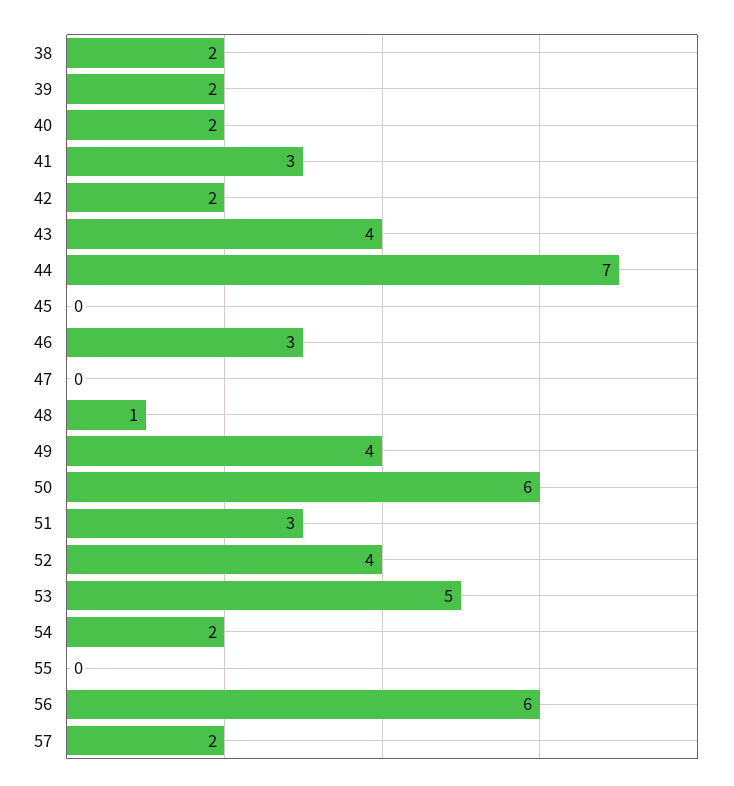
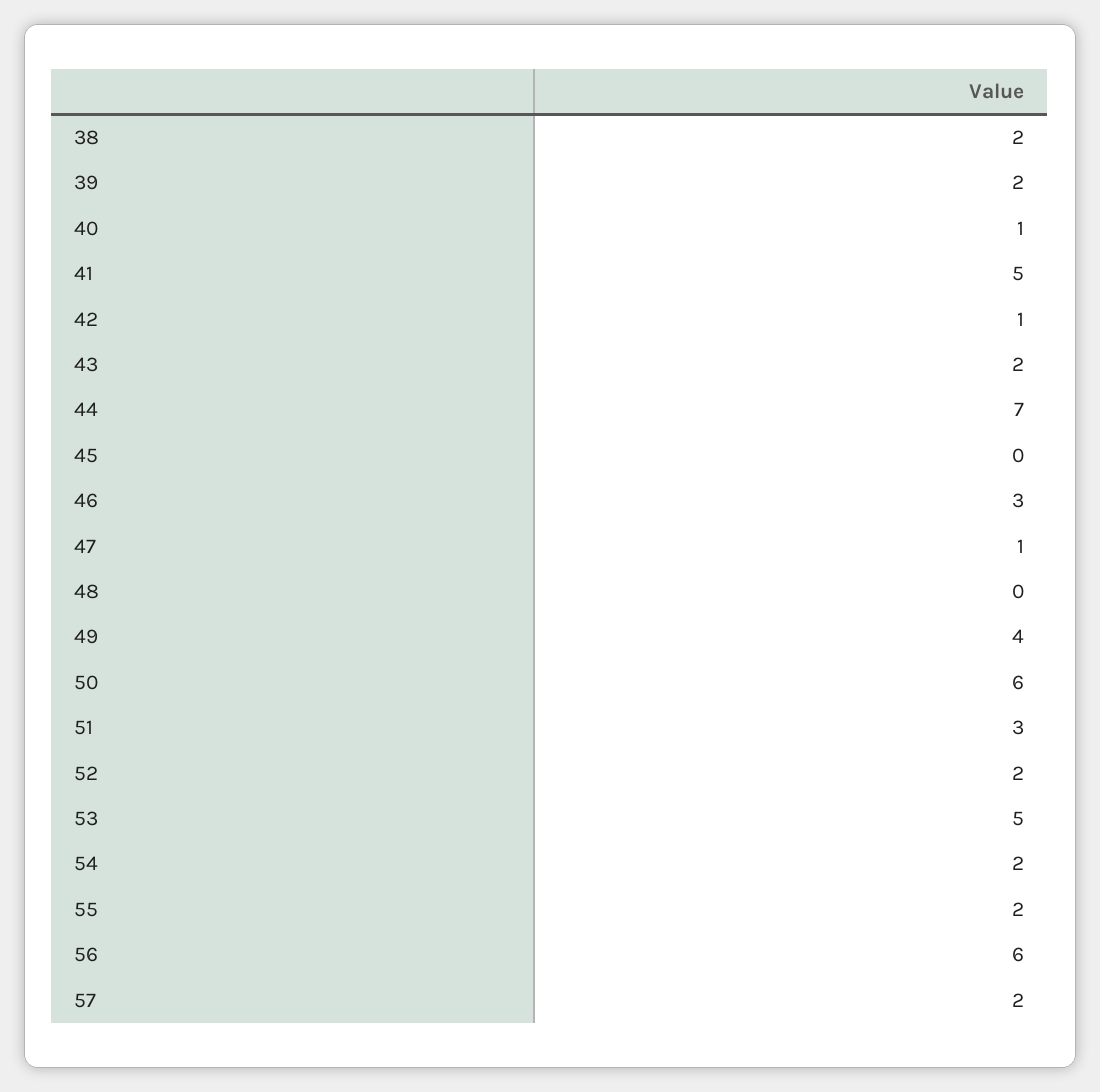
40: 2 -> 1
41: 3 -> 5
42: 2 -> 1
43: 4 -> 2
47: 0 -> 1
48: 1 -> 0
52: 4 -> 2
55: 0 -> 2

